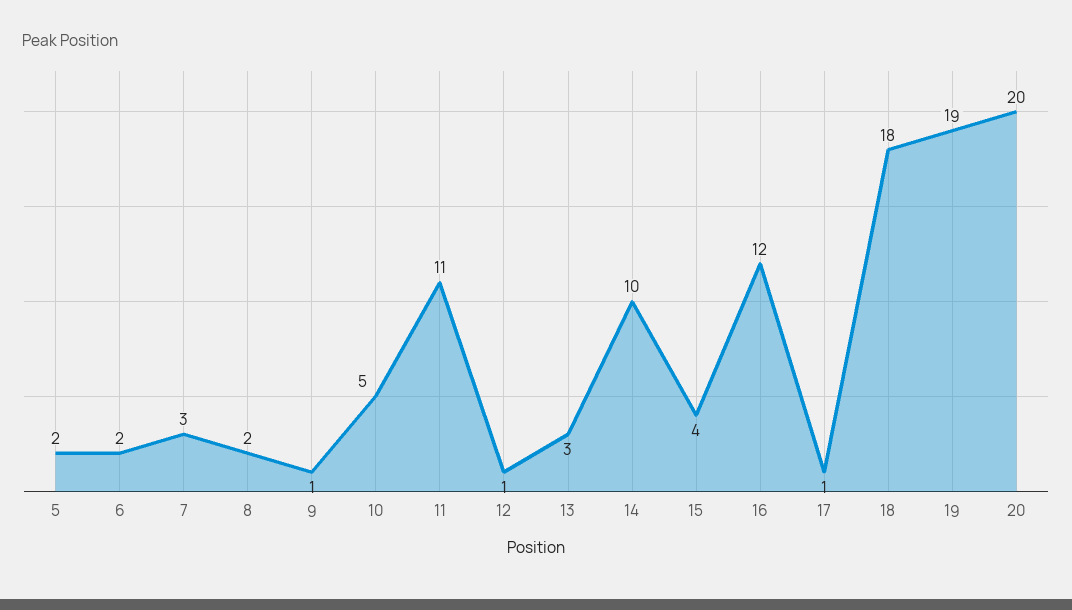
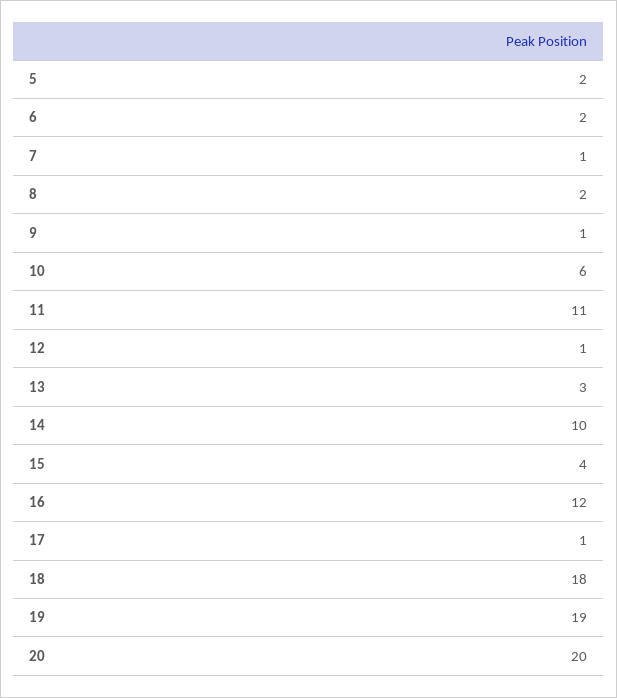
7: 3 -> 1
10: 5 -> 6

